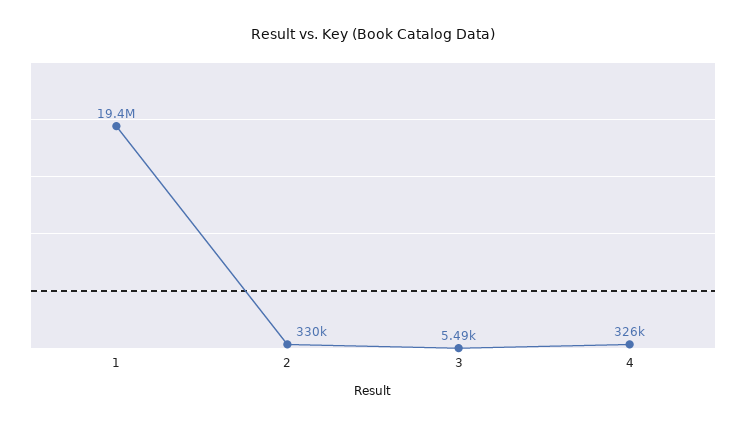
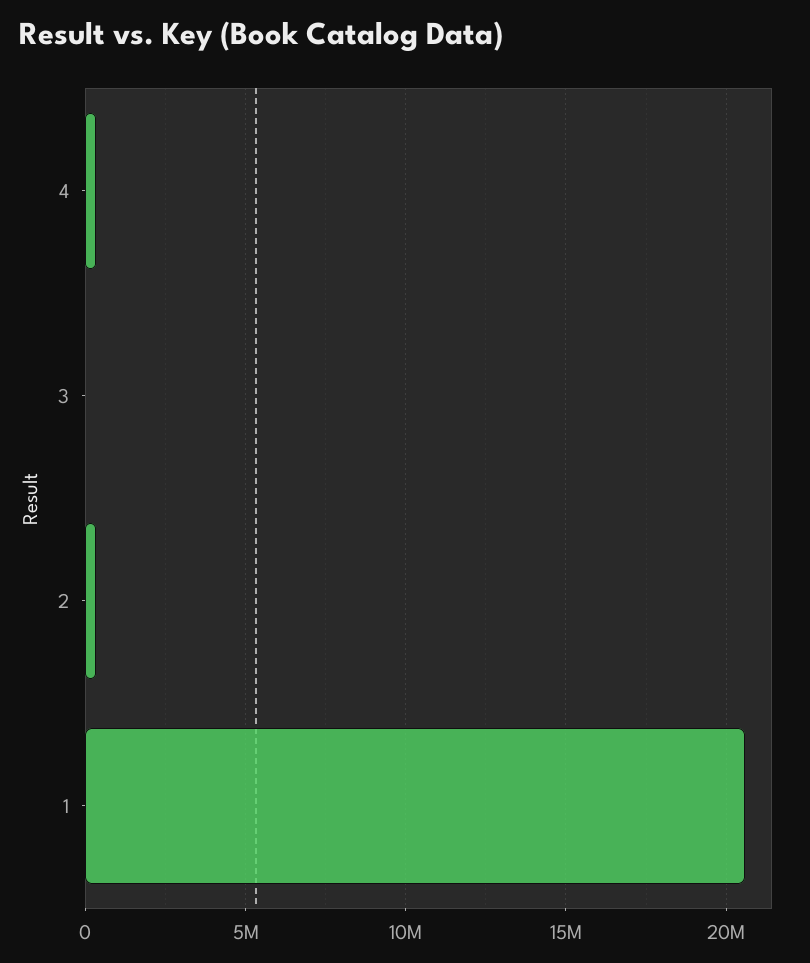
1: 19400000 -> 20500000

